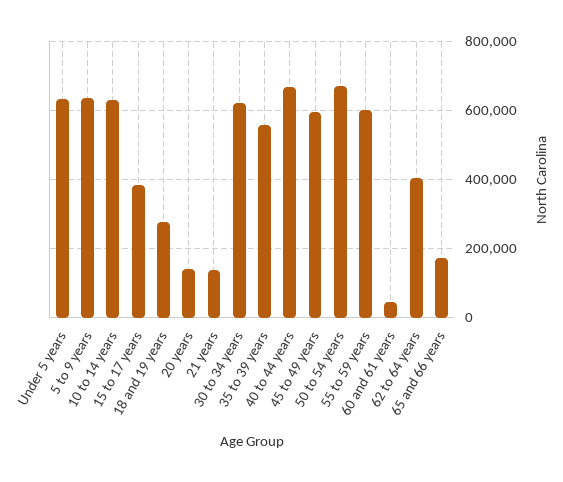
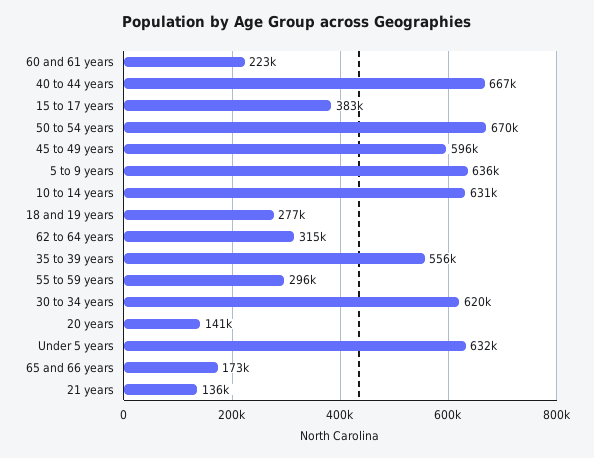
55 to 59 years: 600000 -> 296000
60 and 61 years: 40000 -> 223000
62 to 64 years: 400000 -> 315000

